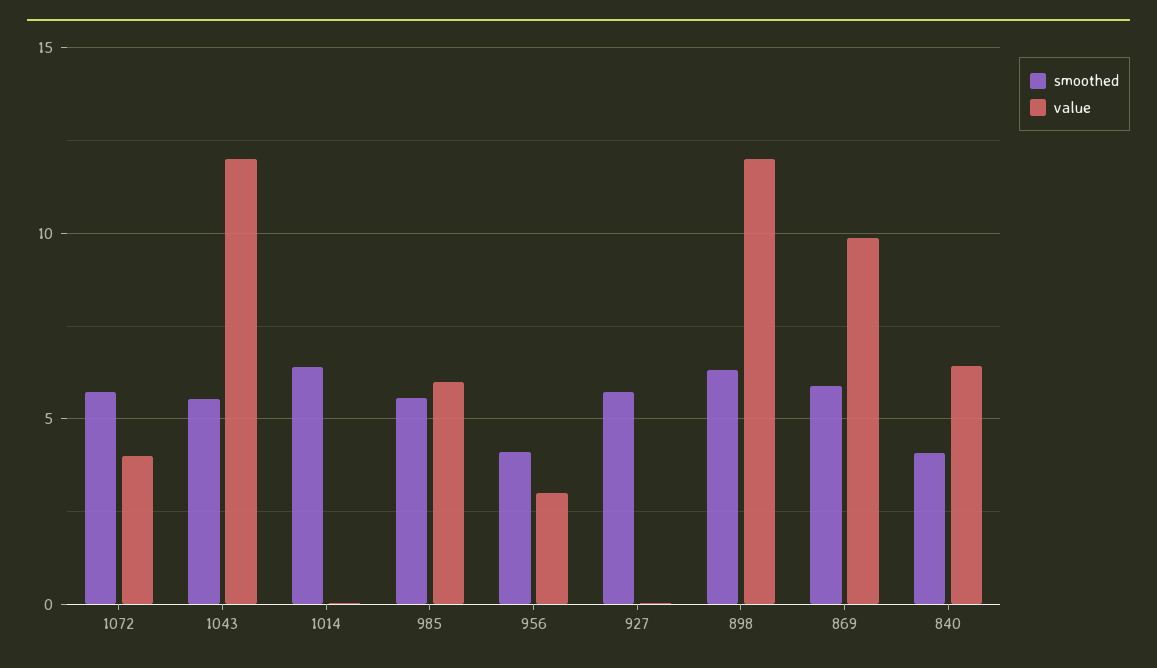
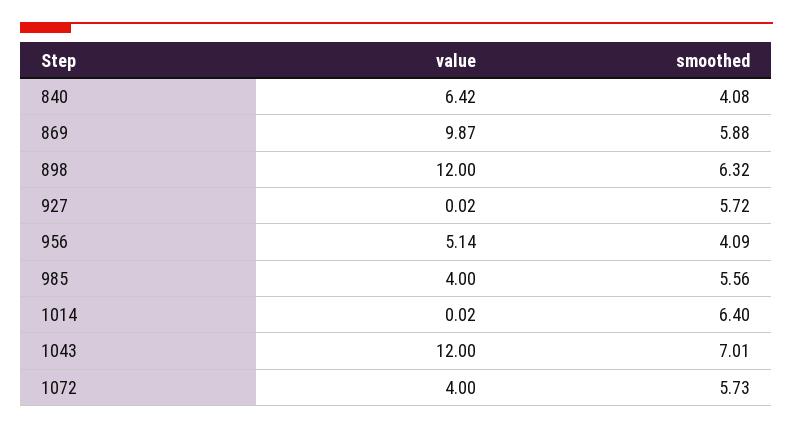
smoothed, 1043: 5.5 -> 7.01
value, 985: 6 -> 4
value, 956: 3 -> 5.14

